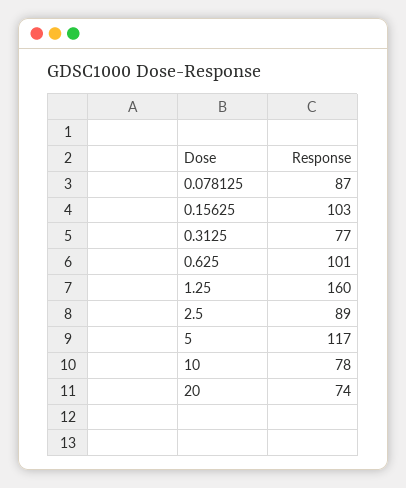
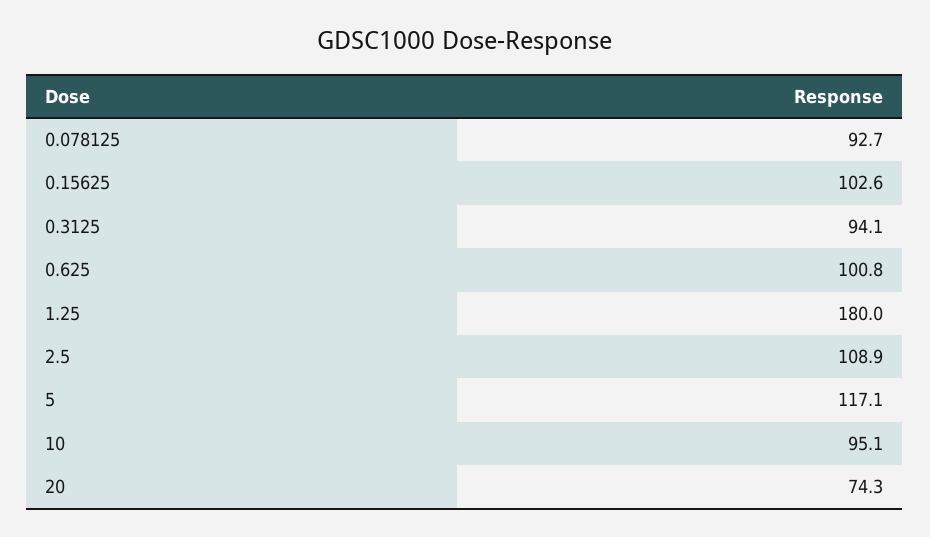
0.078125: 87 -> 92.7
0.3125: 77 -> 94.1
1.25: 160 -> 180
2.5: 89 -> 108.9
10: 78 -> 95.1

